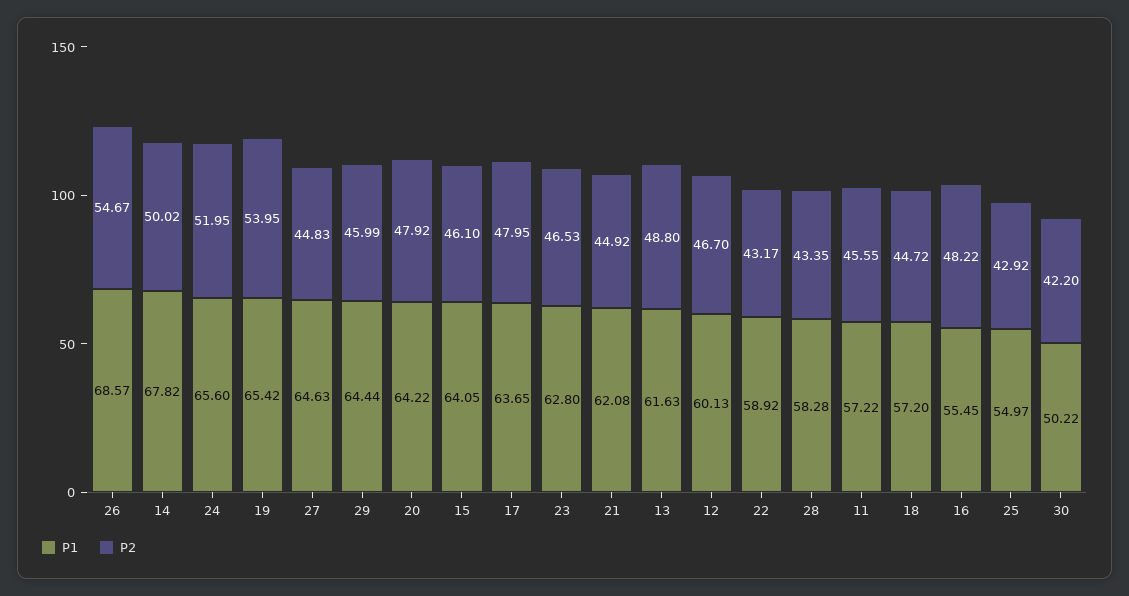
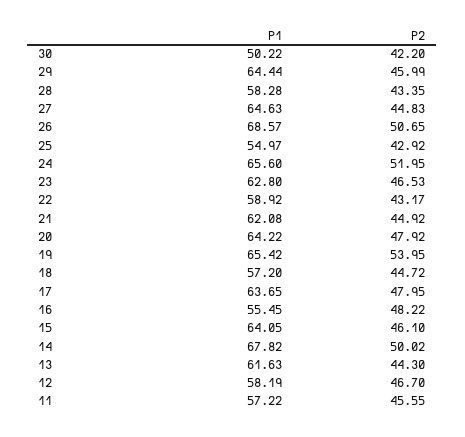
P2, 26: 54.67 -> 50.65
P2, 13: 48.8 -> 44.3
P1, 12: 60.13 -> 58.19

